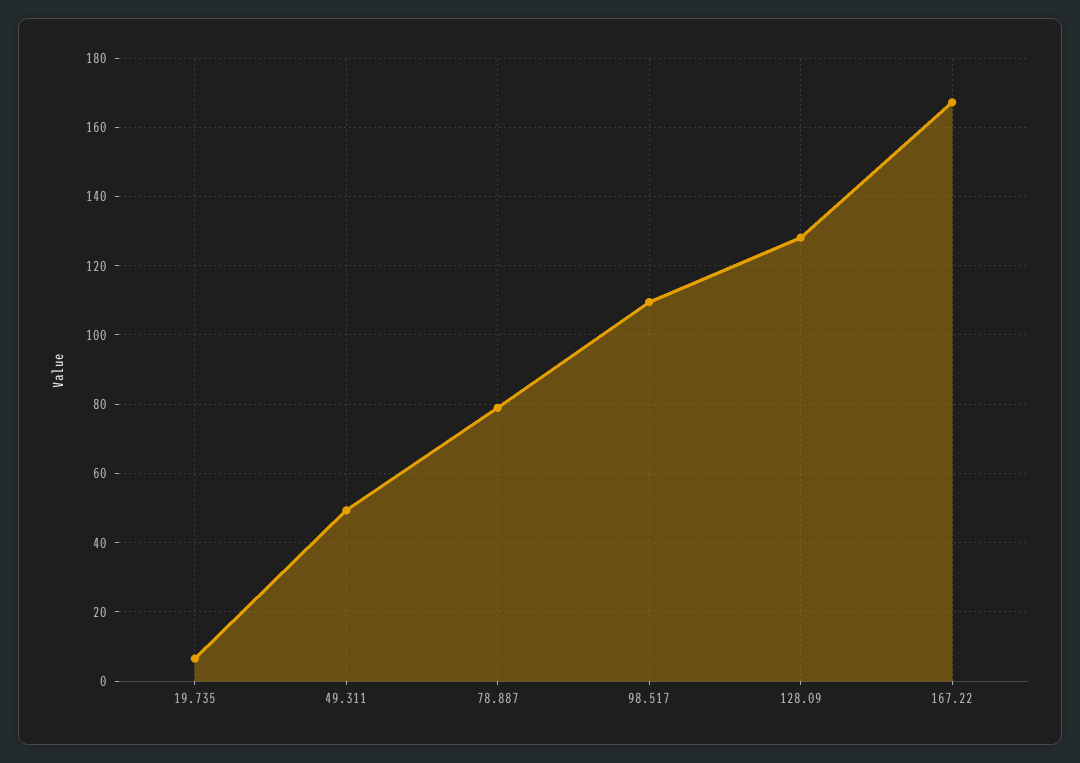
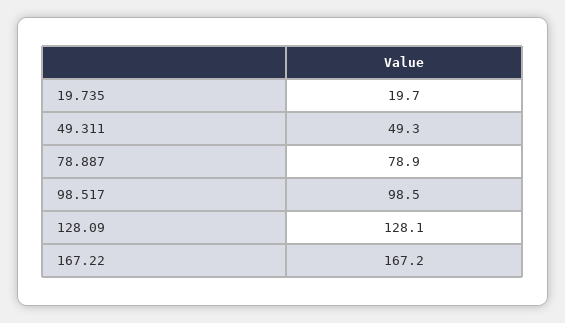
19.735: 6 -> 19.7
98.517: 110 -> 98.5

